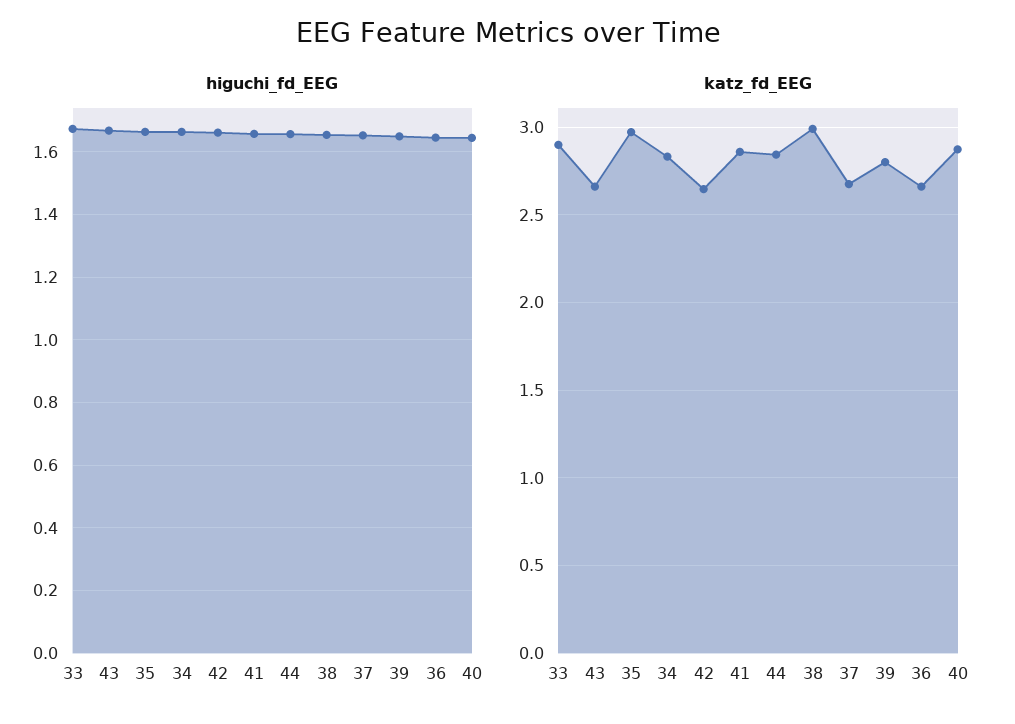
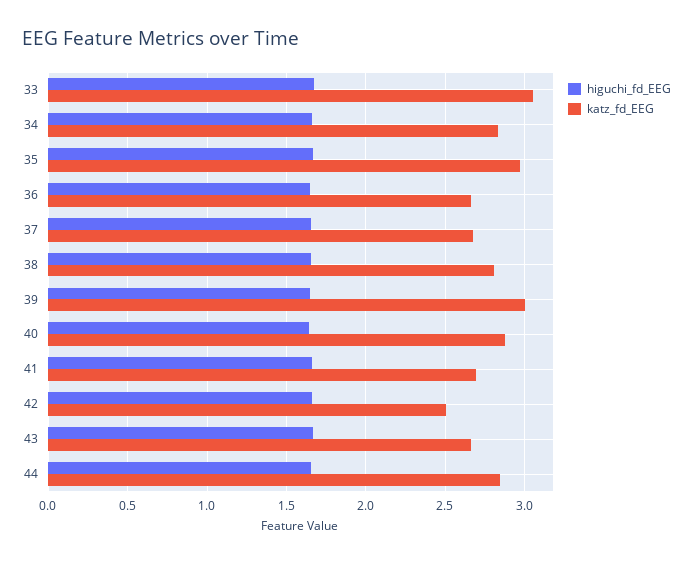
katz_fd_EEG, 33: 2.9 -> 3.05
katz_fd_EEG, 42: 2.65 -> 2.5
katz_fd_EEG, 41: 2.85 -> 2.7
katz_fd_EEG, 38: 3 -> 2.8
katz_fd_EEG, 39: 2.8 -> 3

